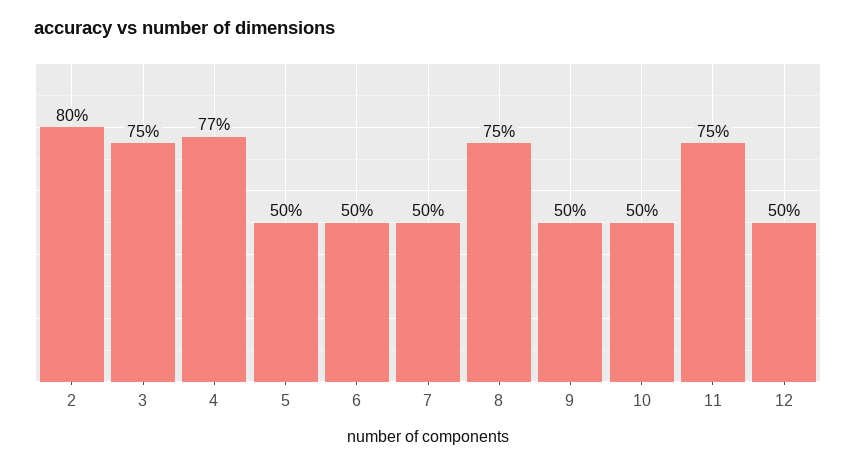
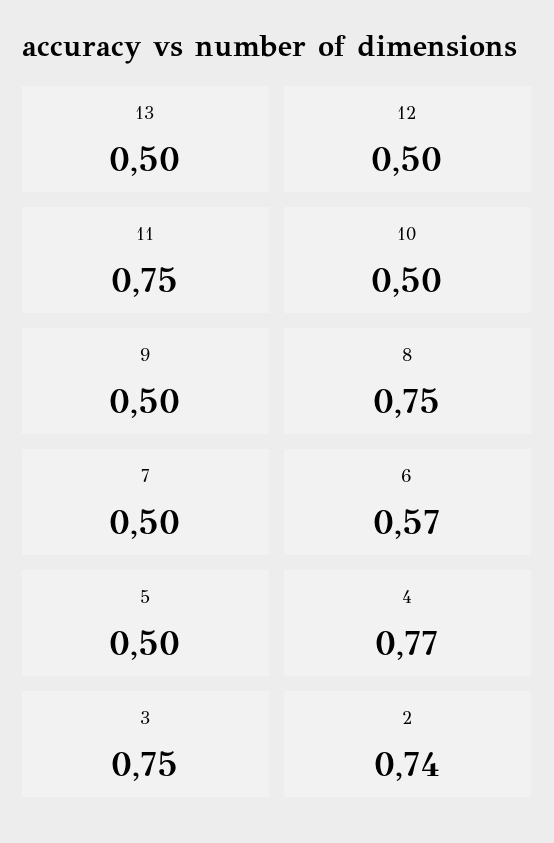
2: 0.8 -> 0.74
6: 0.5 -> 0.57
13: none -> 0.5

